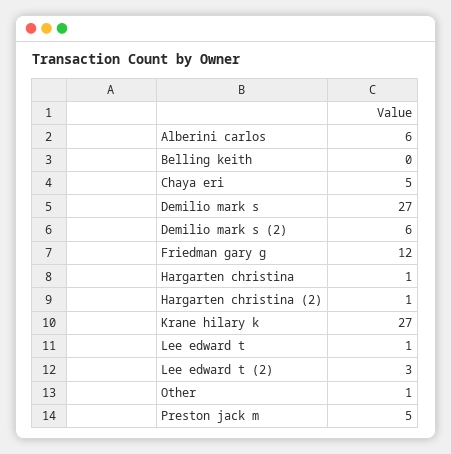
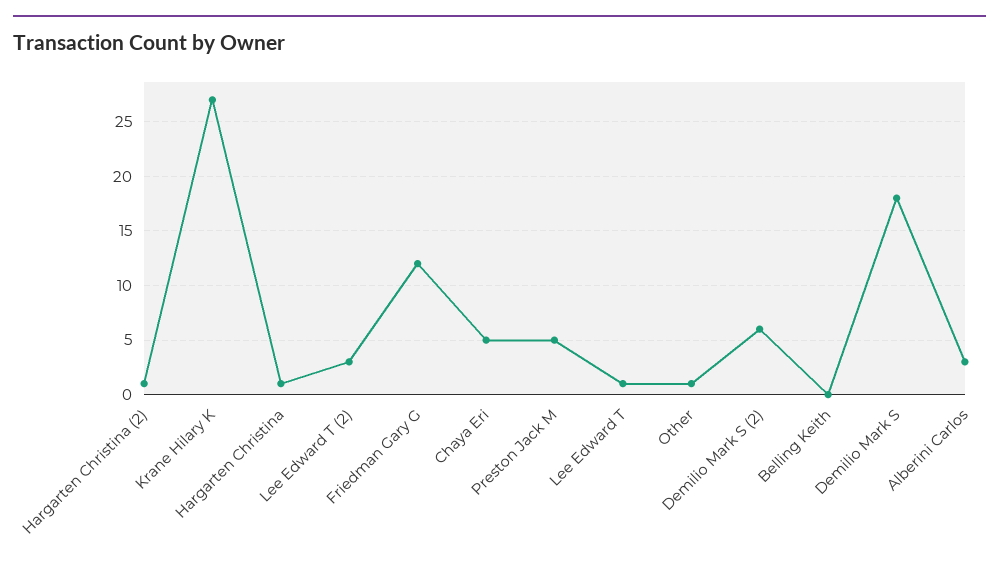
Alberini carlos: 6 -> 3
Demilio mark s: 27 -> 18

